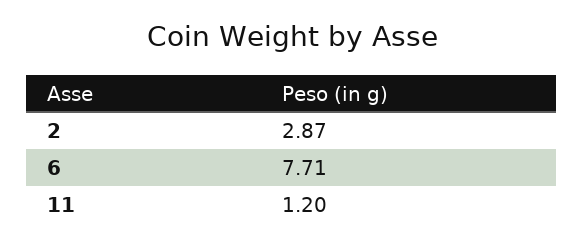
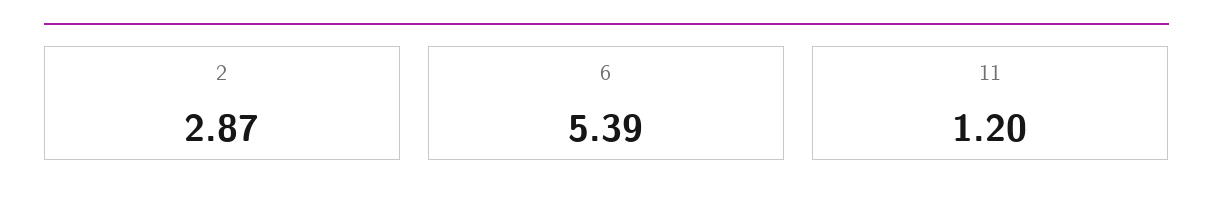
6: 7.71 -> 5.39

